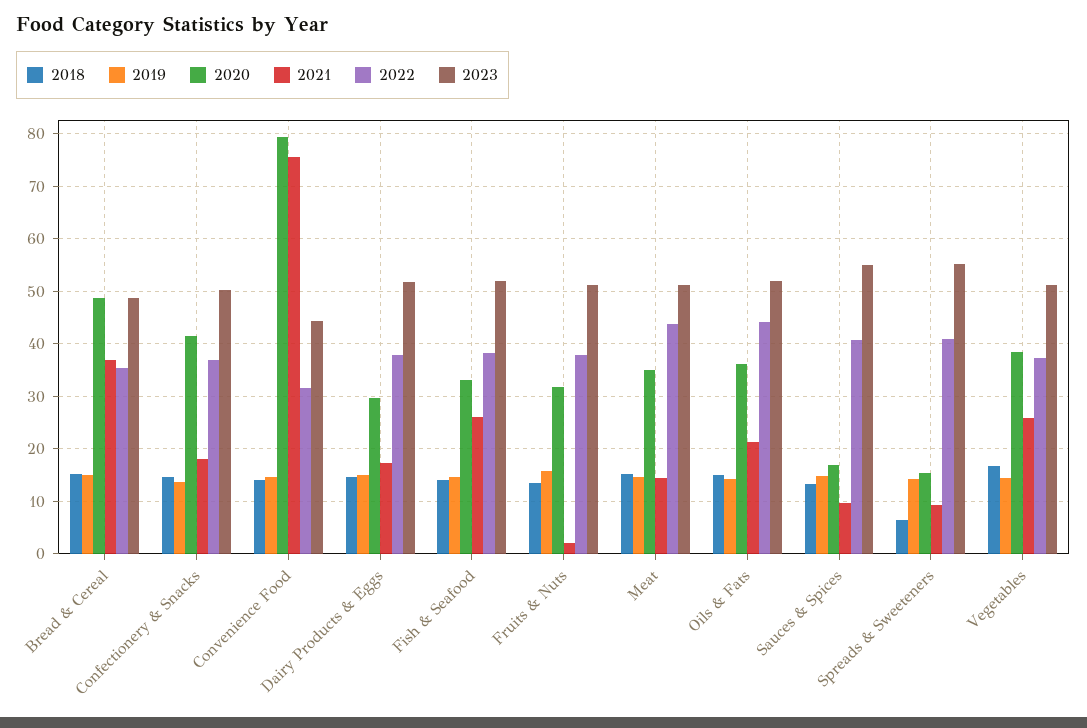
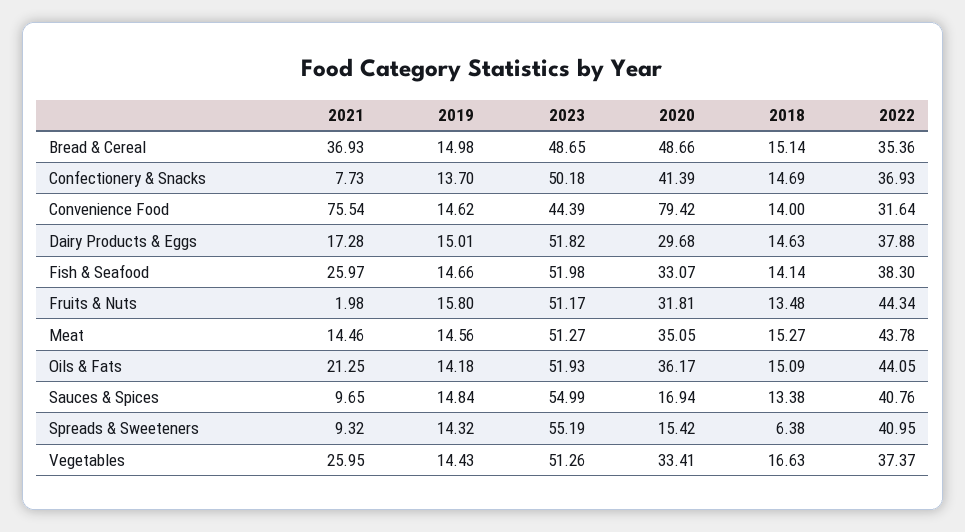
2021, Confectionery & Snacks: 18 -> 7.73
2022, Fruits & Nuts: 38 -> 44.34
2020, Vegetables: 38 -> 33.41

